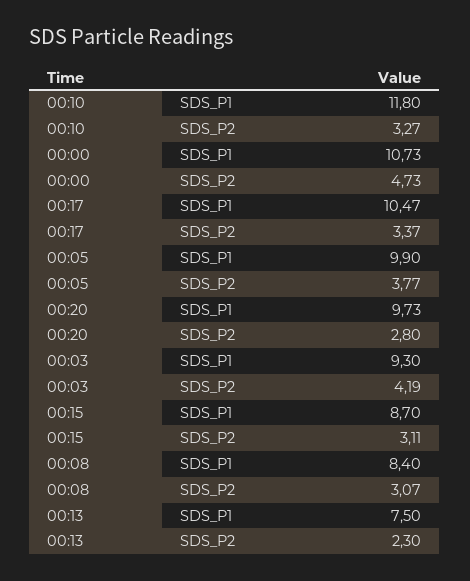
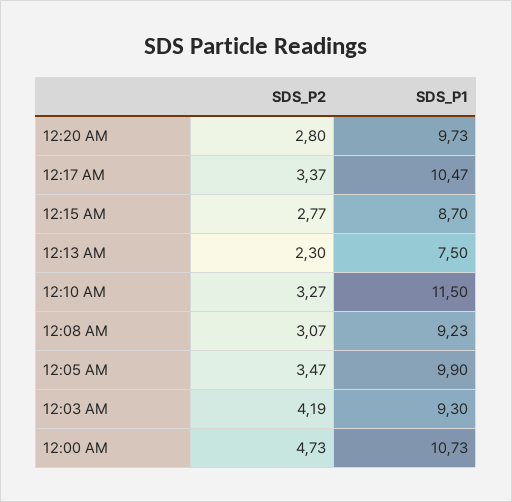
00:10, SDS_P1: 11.8 -> 11.5
00:05, SDS_P2: 3.77 -> 3.47
00:15, SDS_P2: 3.11 -> 2.77
00:08, SDS_P1: 8.4 -> 9.23

